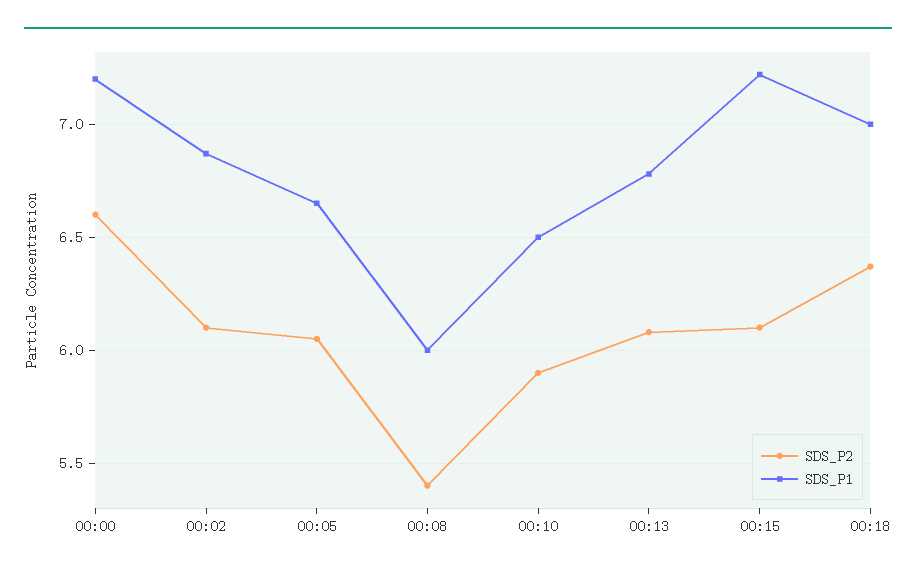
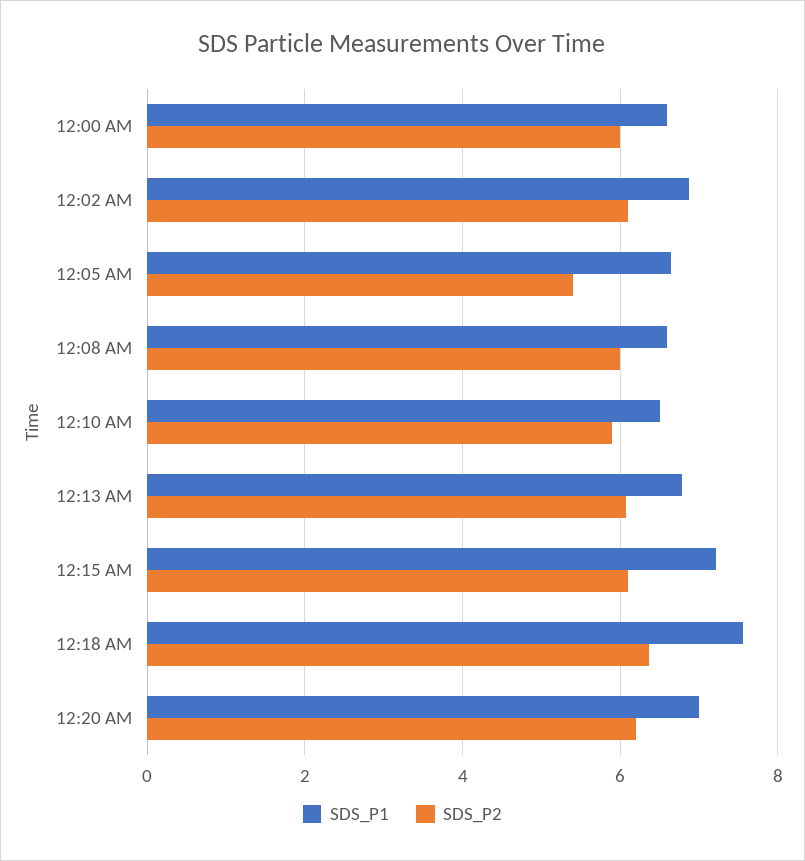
SDS_P2, 00:00: 6.6 -> 6
SDS_P1, 00:00: 7.2 -> 6.6
SDS_P2, 00:05: 6.05 -> 5.4
SDS_P2, 00:08: 5.4 -> 6
SDS_P1, 00:08: 6 -> 6.6
SDS_P1, 00:18: 7 -> 7.6
SDS_P1, 12:20 AM: none -> 7
SDS_P2, 12:20 AM: none -> 6.2

